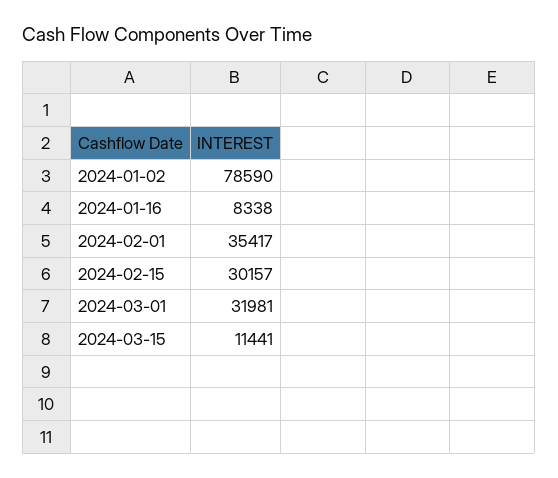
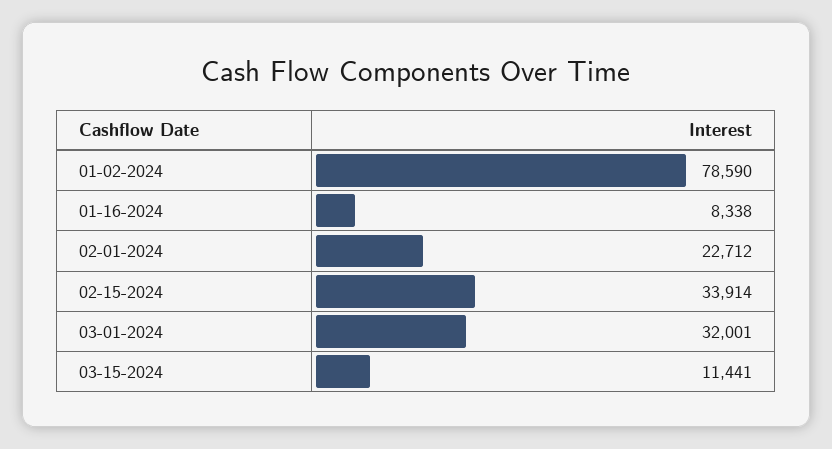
2024-02-01: 35417 -> 22712
2024-02-15: 30157 -> 33914
2024-03-01: 31981 -> 32001

